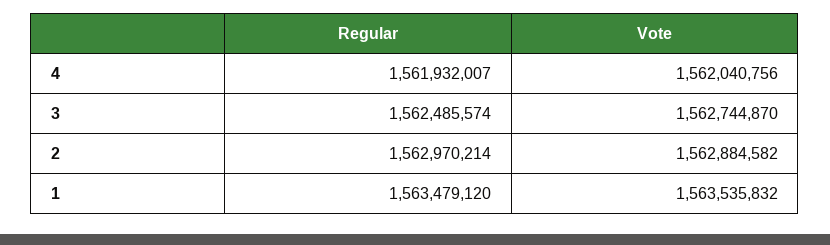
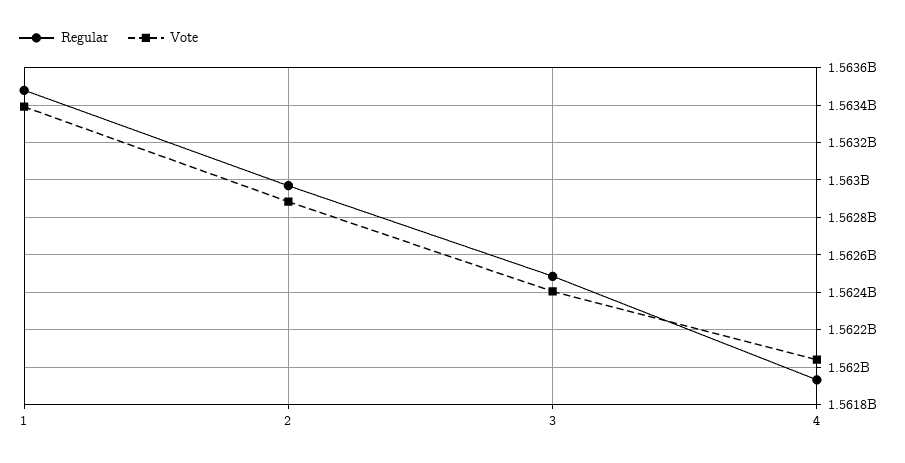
Vote, 3: 1562744870 -> 1562400000
Vote, 1: 1563535832 -> 1563400000

